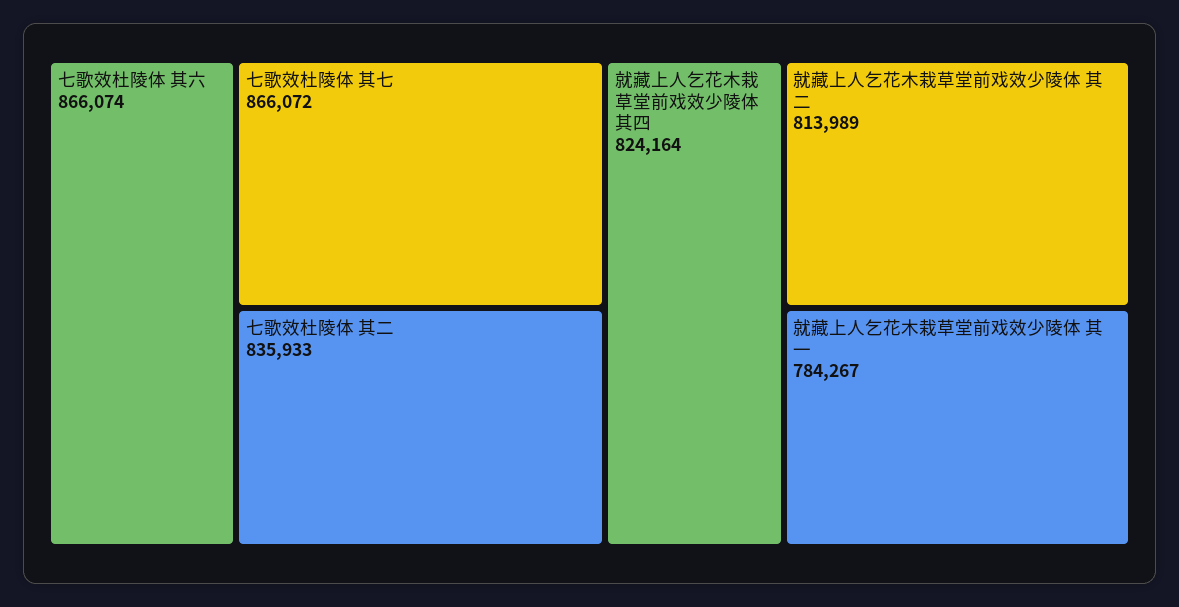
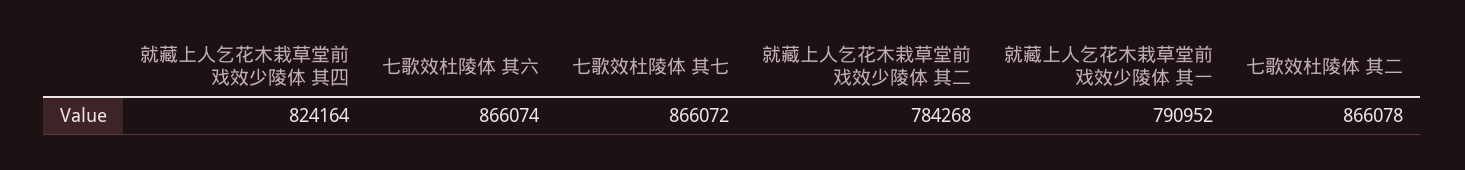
七歌效杜陵体 其二: 835933 -> 866078
就藏上人乞花木栽草堂前戏效少陵体 其二: 813989 -> 784268
就藏上人乞花木栽草堂前戏效少陵体 其一: 784267 -> 790952

